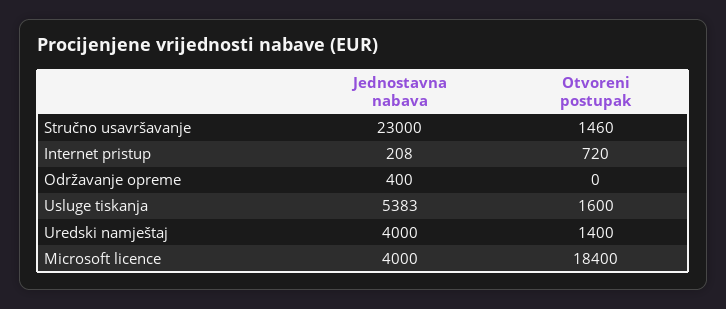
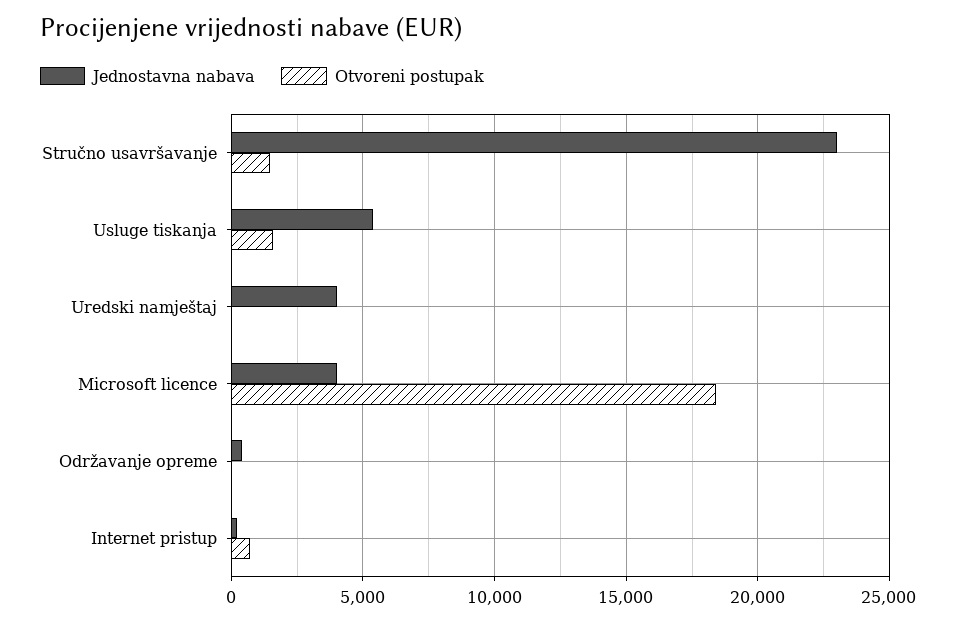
Otvoreni postupak, Uredski namještaj: 1400 -> 0

